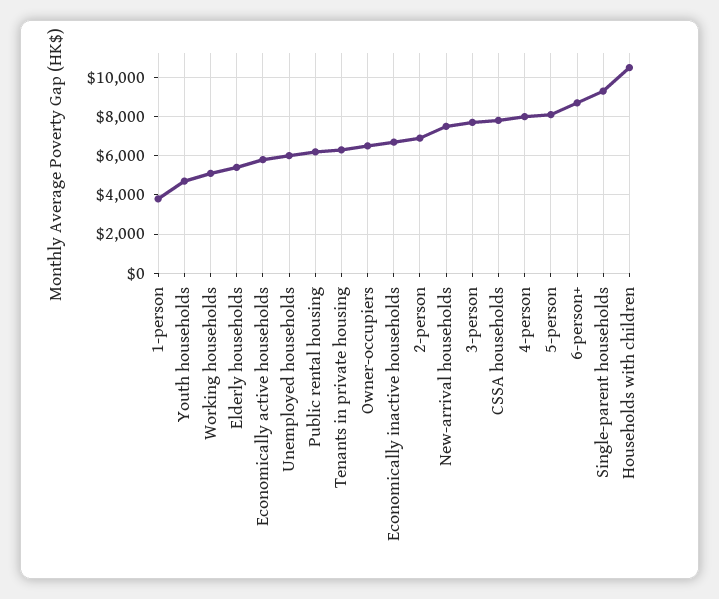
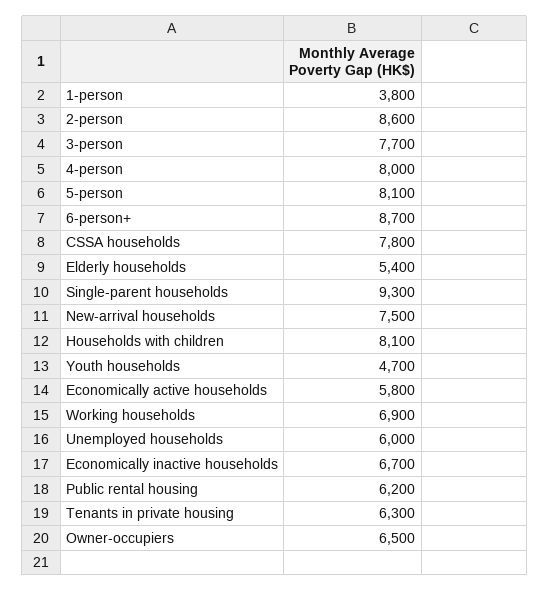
Working households: 5000 -> 6900
2-person: 7000 -> 8600
Households with children: 10500 -> 8100

